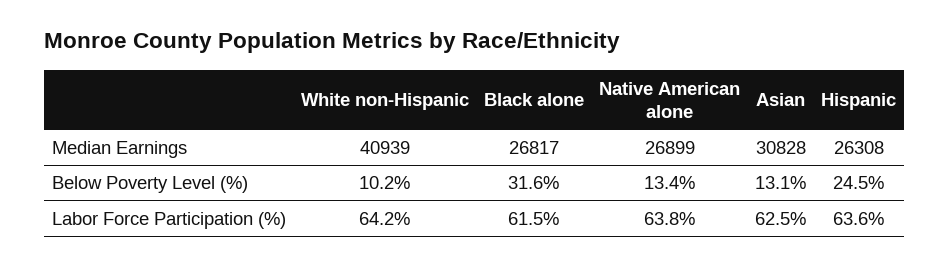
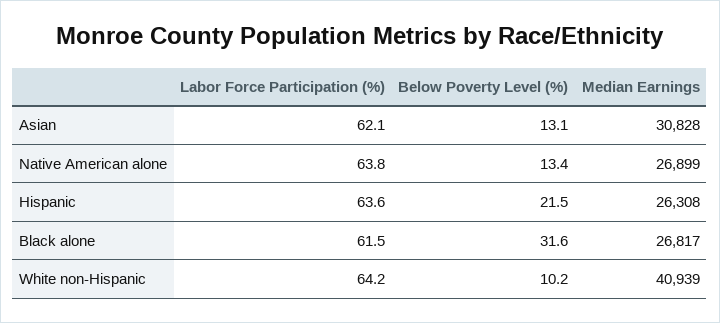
Hispanic, Below Poverty Level (%): 24.5 -> 21.5
Asian, Labor Force Participation (%): 62.5 -> 62.1

